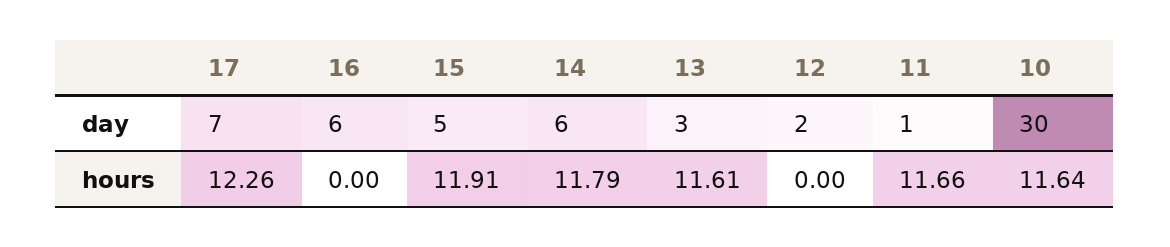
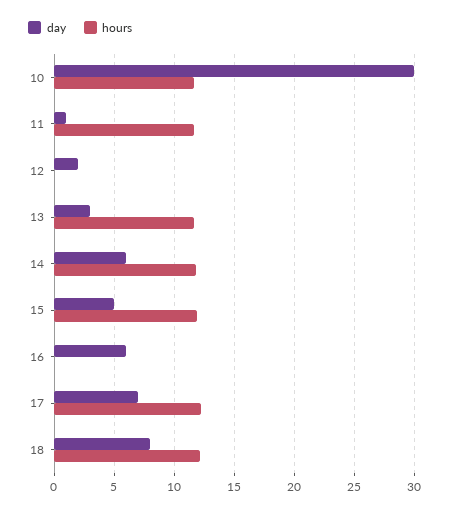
day, 18: none -> 8
hours, 18: none -> 12

